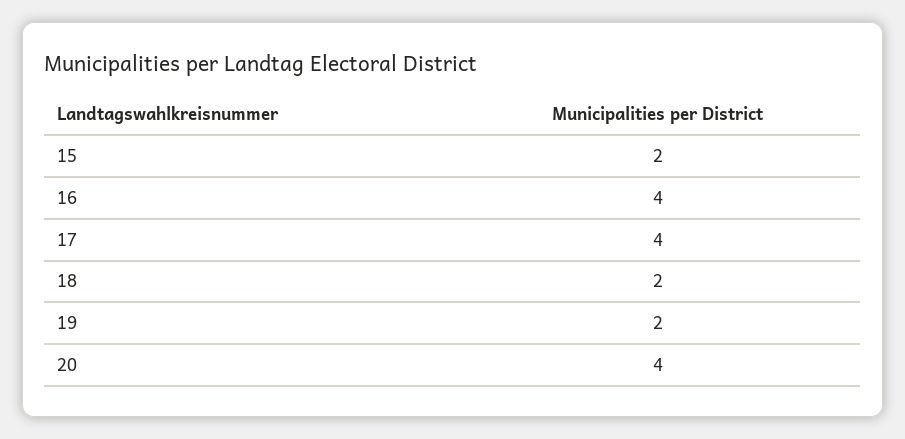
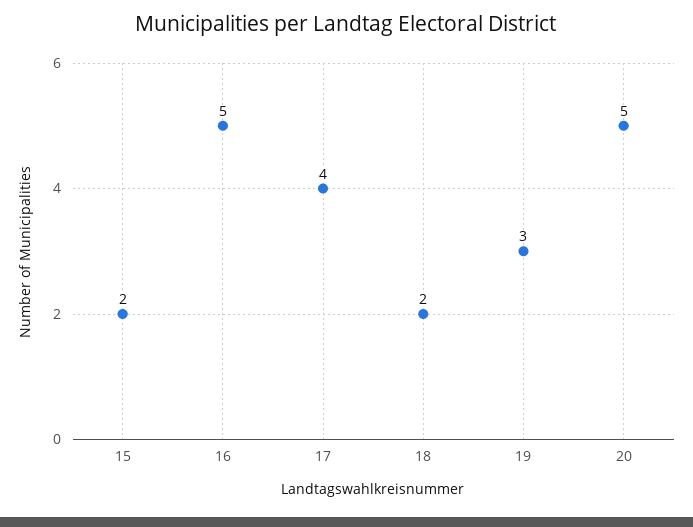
16: 4 -> 5
19: 2 -> 3
20: 4 -> 5

